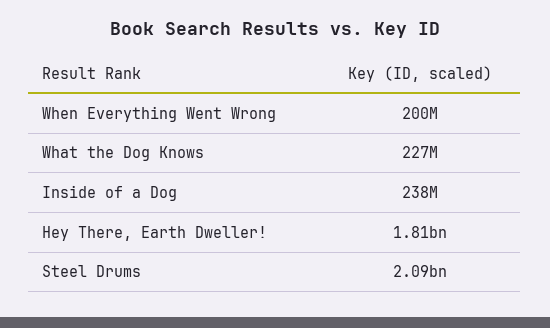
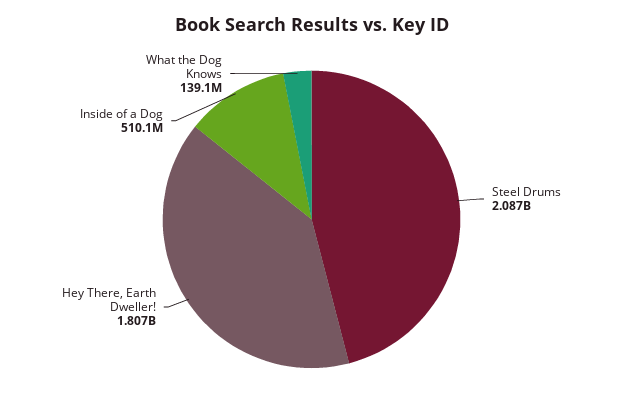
When Everything Went Wrong: 200000000 -> none
What the Dog Knows: 227000000 -> 139100000
Inside of a Dog: 238000000 -> 510100000

